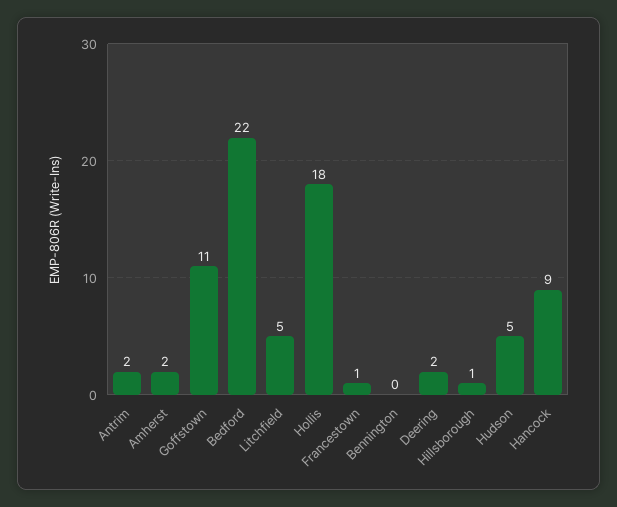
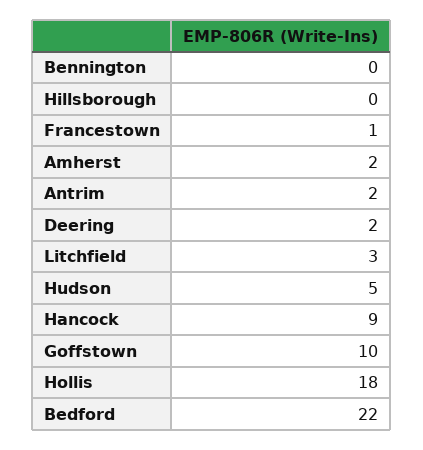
Goffstown: 11 -> 10
Litchfield: 5 -> 3
Hillsborough: 1 -> 0

